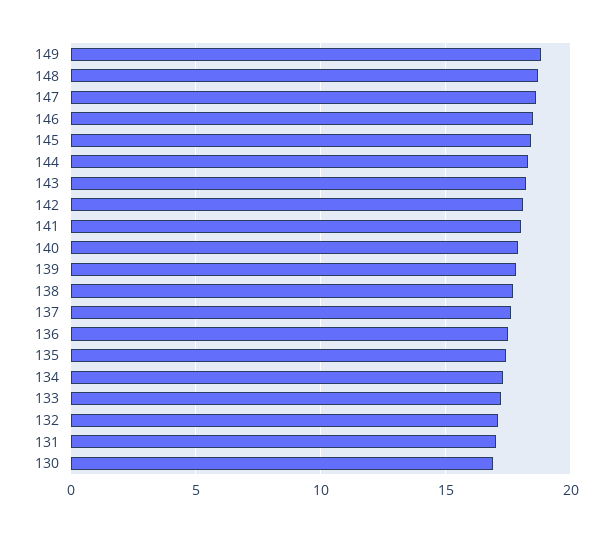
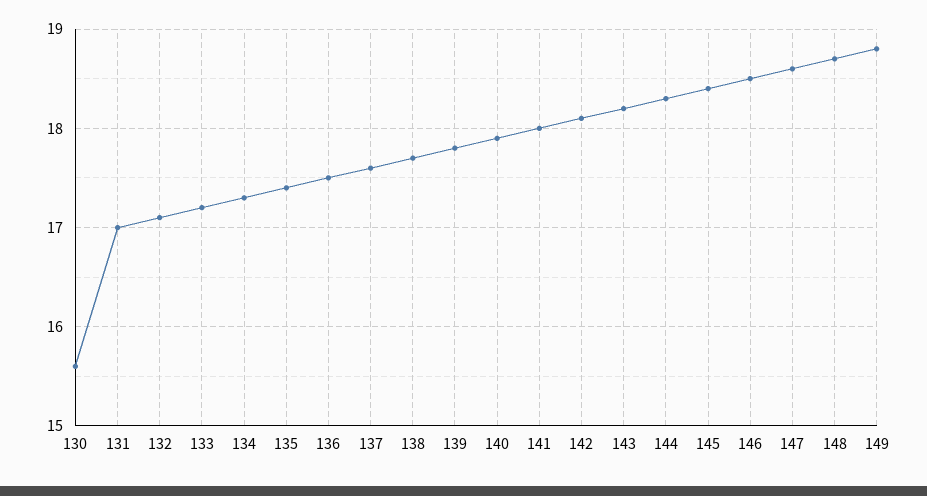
130: 17 -> 15.6

